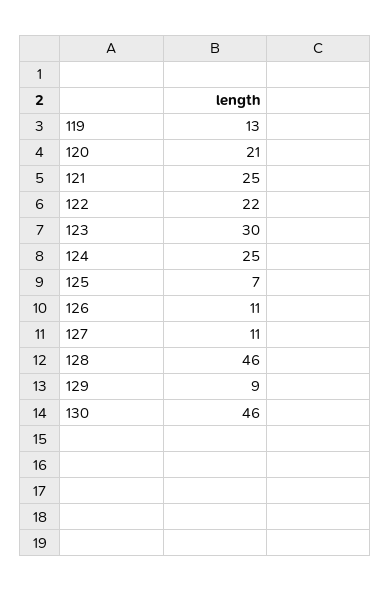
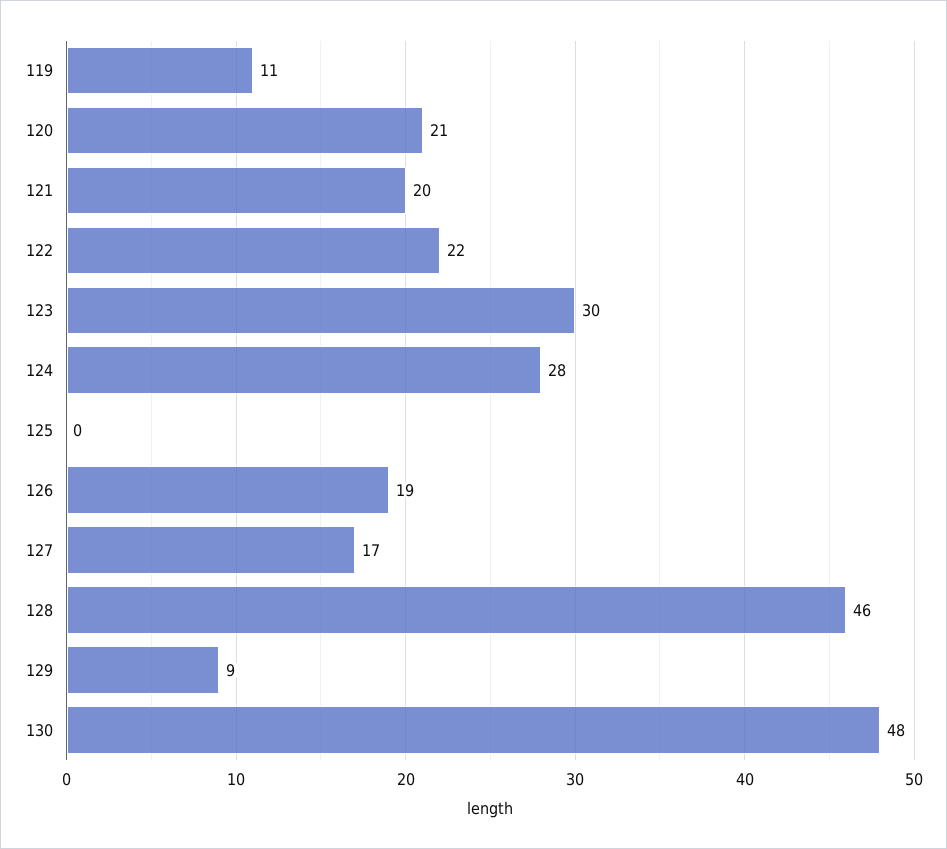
119: 13 -> 11
121: 25 -> 20
124: 25 -> 28
125: 7 -> 0
126: 11 -> 19
127: 11 -> 17
130: 46 -> 48

